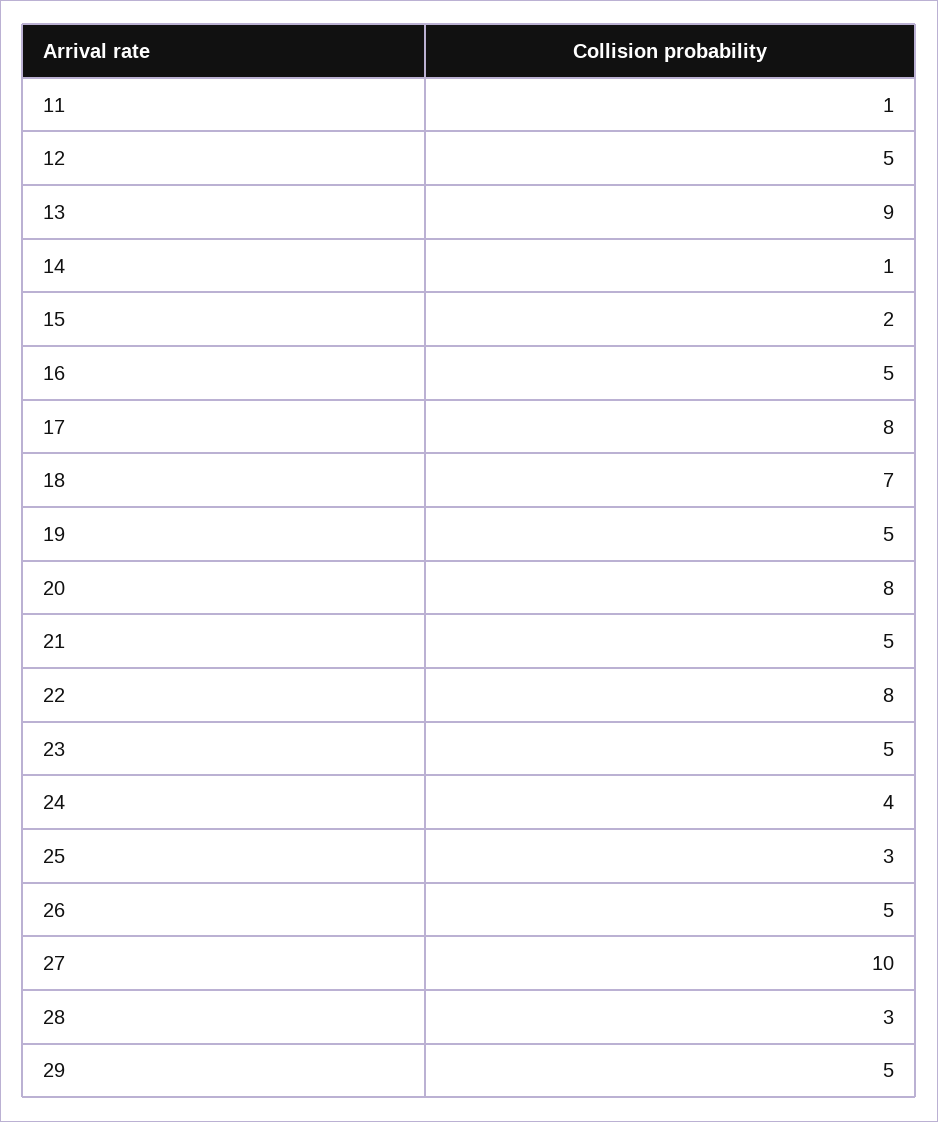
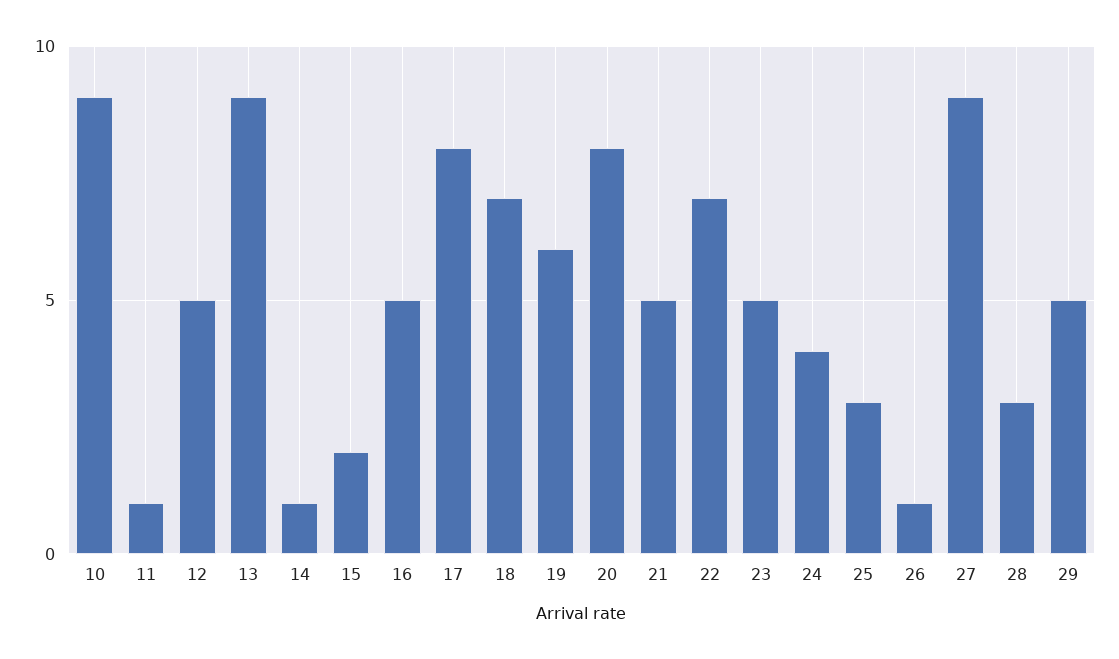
19: 5 -> 6
22: 8 -> 7
26: 5 -> 1
27: 10 -> 9
10: none -> 9

